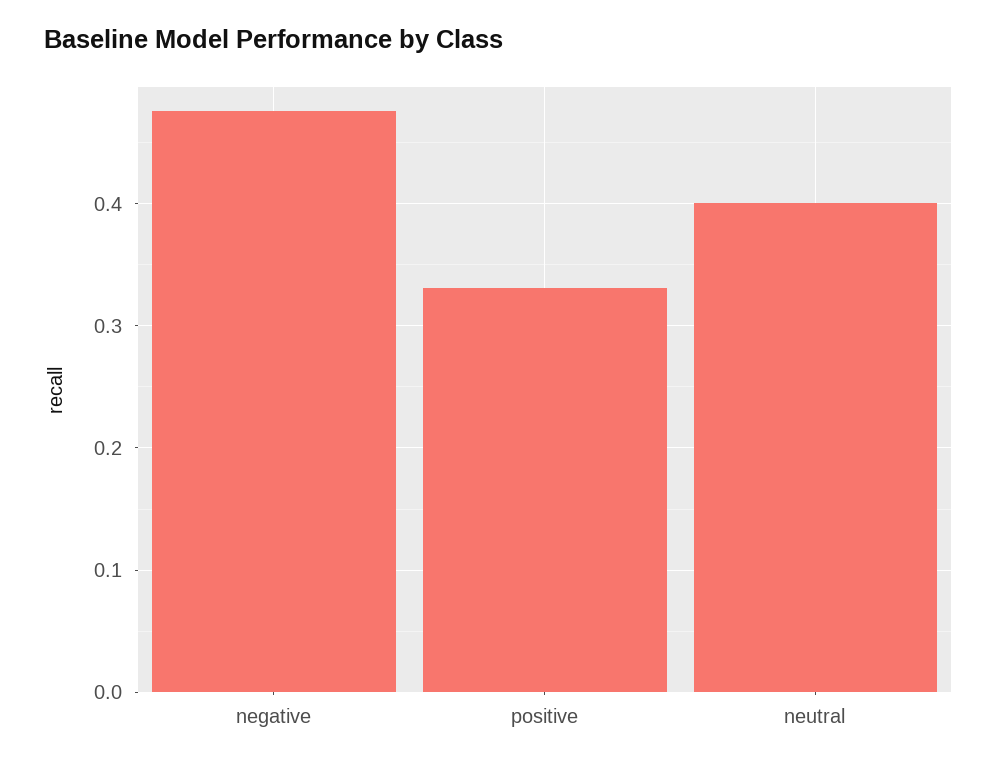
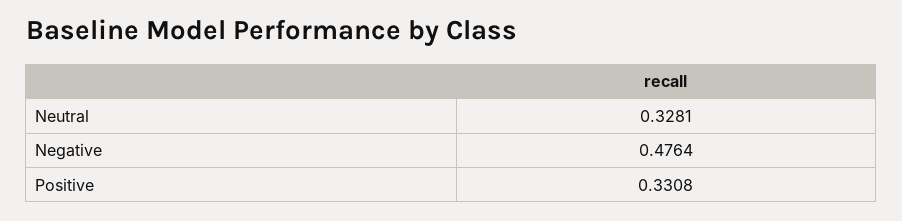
neutral: 0.4 -> 0.3281

